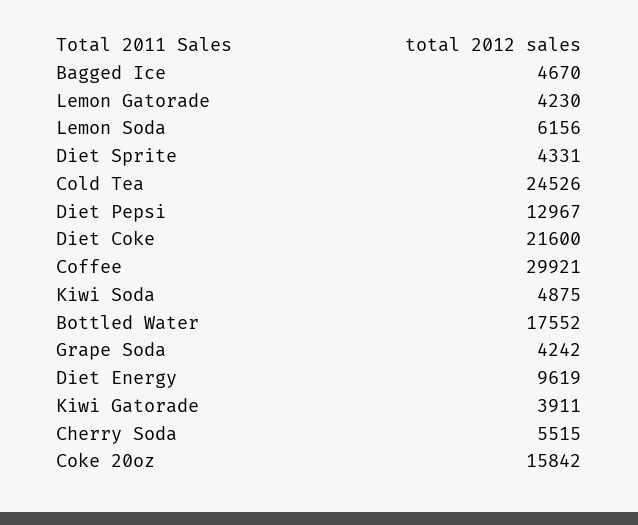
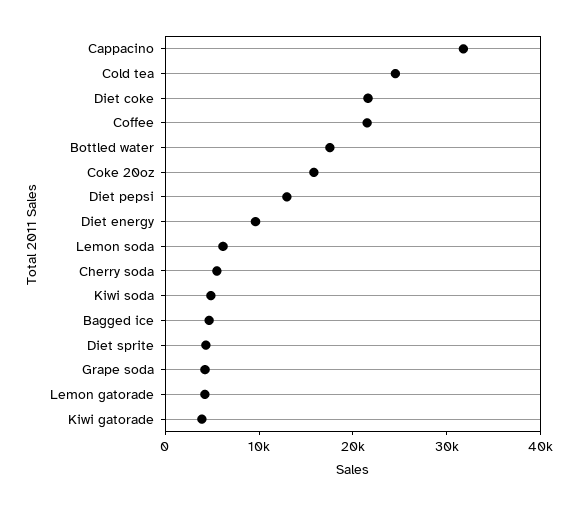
Coffee: 29921 -> 22000
Cappacino: none -> 32000

